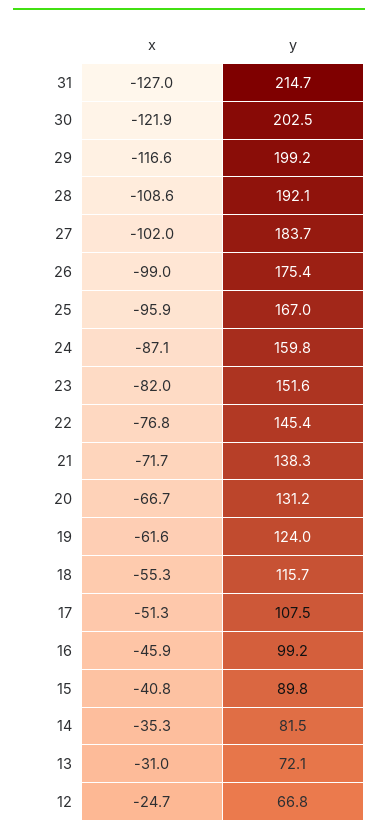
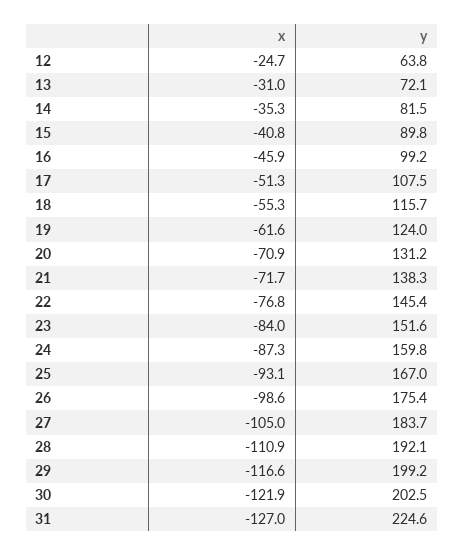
y, 31: 214.7 -> 224.6
x, 28: -108.6 -> -110.9
x, 27: -102 -> -105
x, 26: -99 -> -98.6
x, 25: -95.9 -> -93.1
x, 24: -87.1 -> -87.3
x, 23: -82 -> -84
x, 20: -66.7 -> -70.9
y, 12: 66.8 -> 63.8

